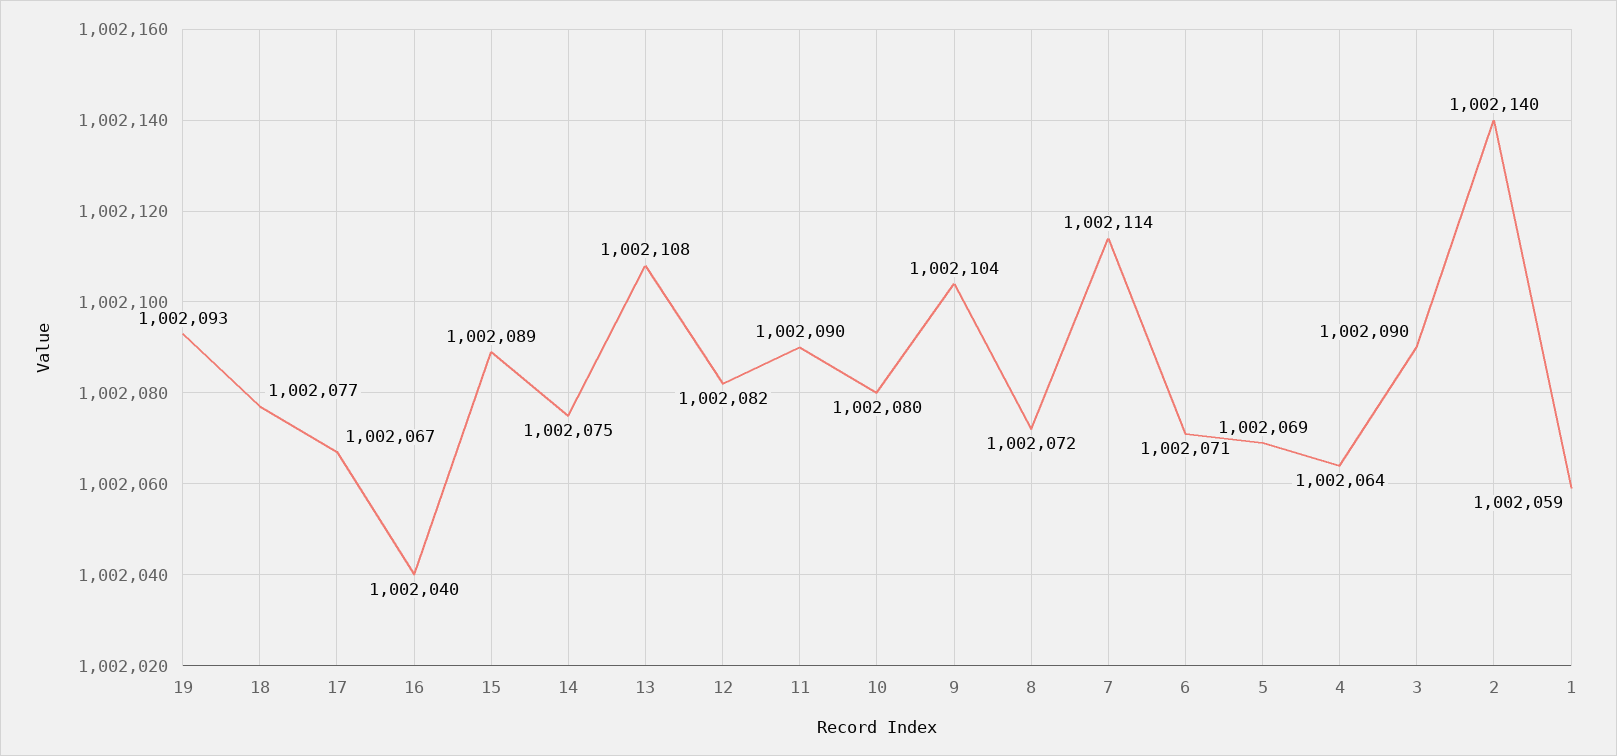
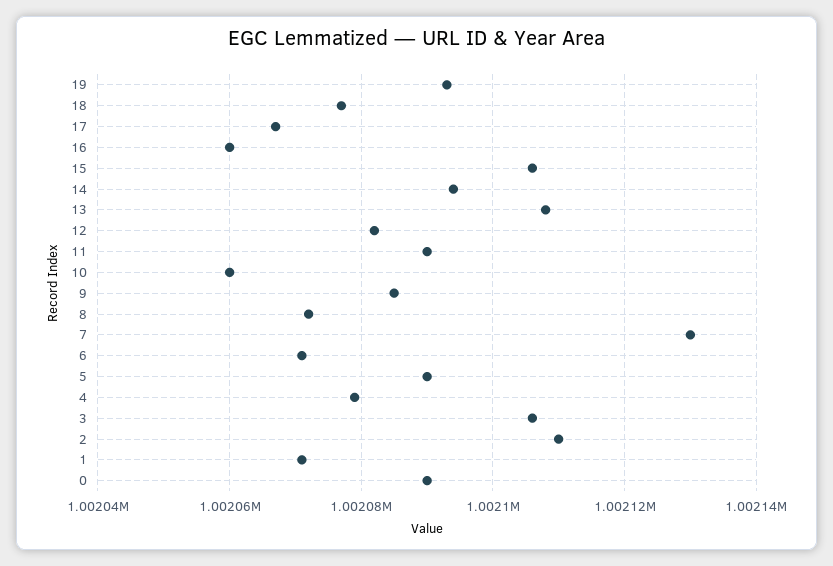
16: 1002040 -> 1002060
15: 1002089 -> 1002105
14: 1002075 -> 1002095
10: 1002080 -> 1002060
9: 1002104 -> 1002085
7: 1002114 -> 1002130
5: 1002069 -> 1002090
4: 1002064 -> 1002080
3: 1002090 -> 1002105
2: 1002140 -> 1002110
1: 1002059 -> 1002070
0: none -> 1002090

